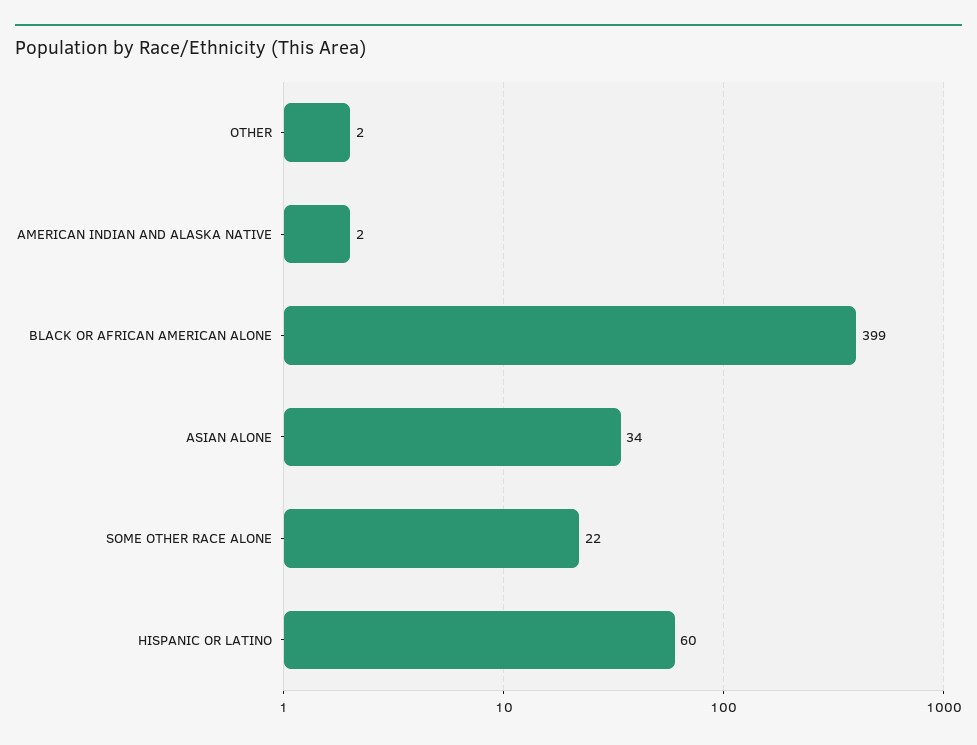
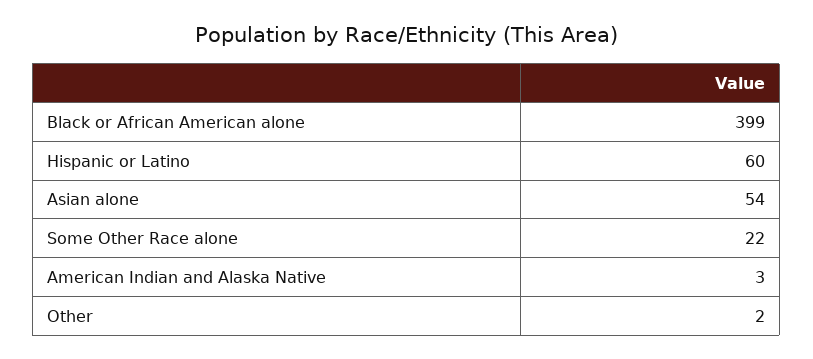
AMERICAN INDIAN AND ALASKA NATIVE: 2 -> 3
ASIAN ALONE: 34 -> 54

